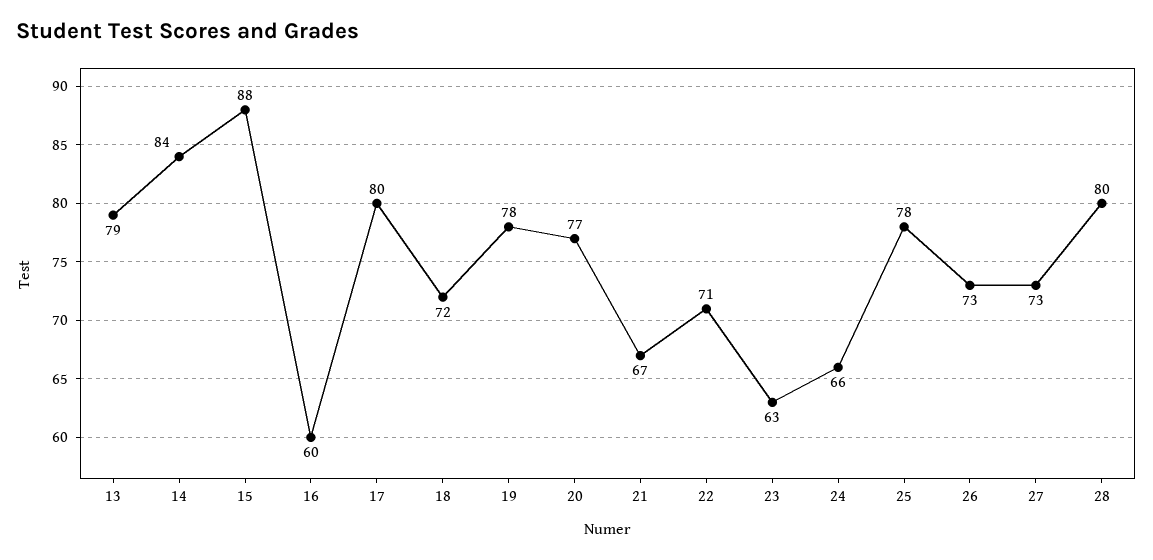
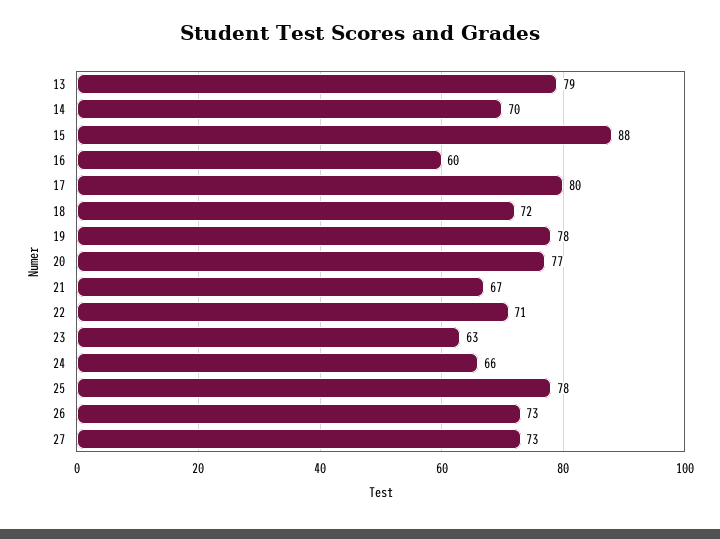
14: 84 -> 70
28: 80 -> none

